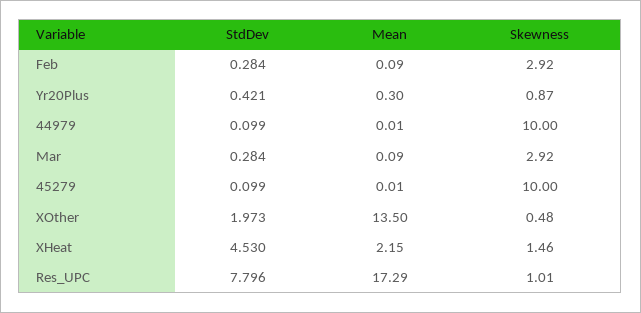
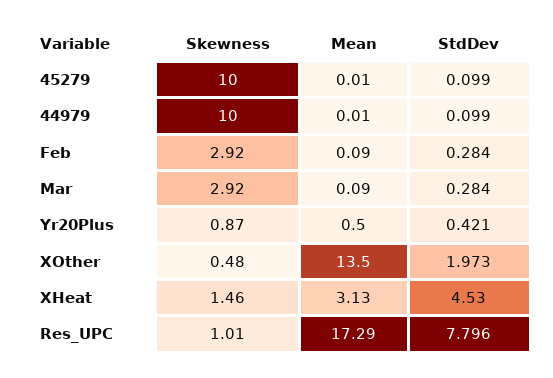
Mean, Yr20Plus: 0.3 -> 0.5
Mean, XHeat: 2.15 -> 3.13

